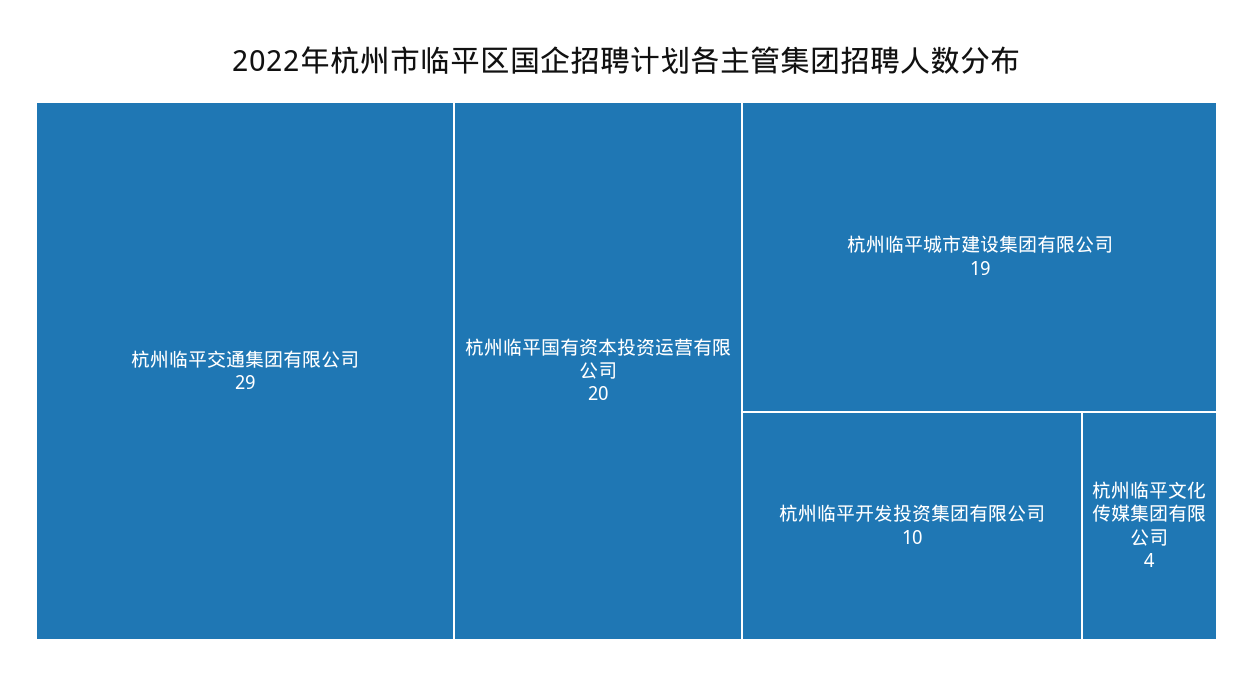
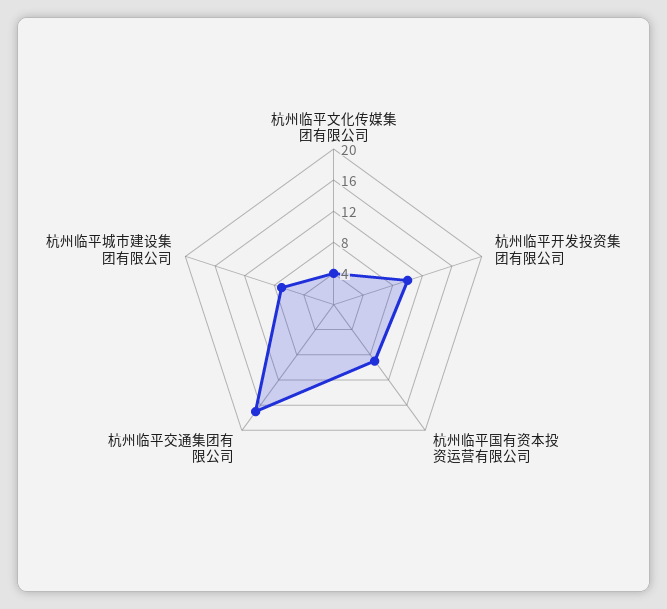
杭州临平交通集团有限公司: 29 -> 16
杭州临平国有资本投资运营有限公司: 20 -> 8
杭州临平城市建设集团有限公司: 19 -> 8

